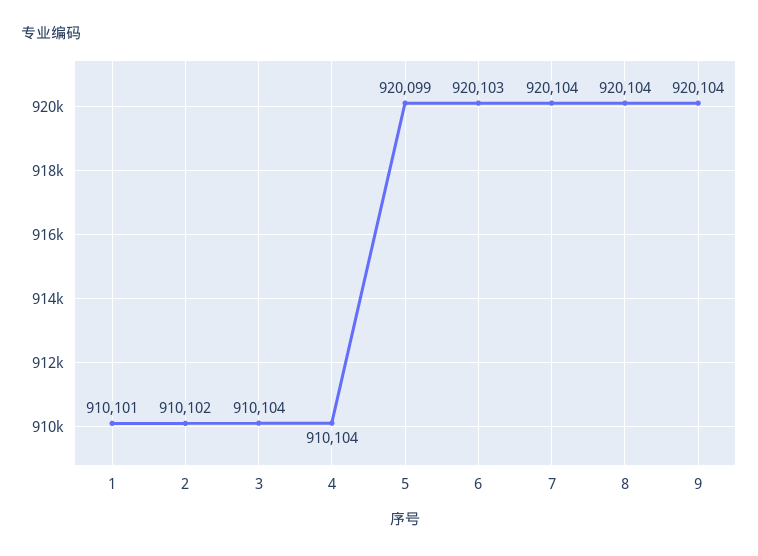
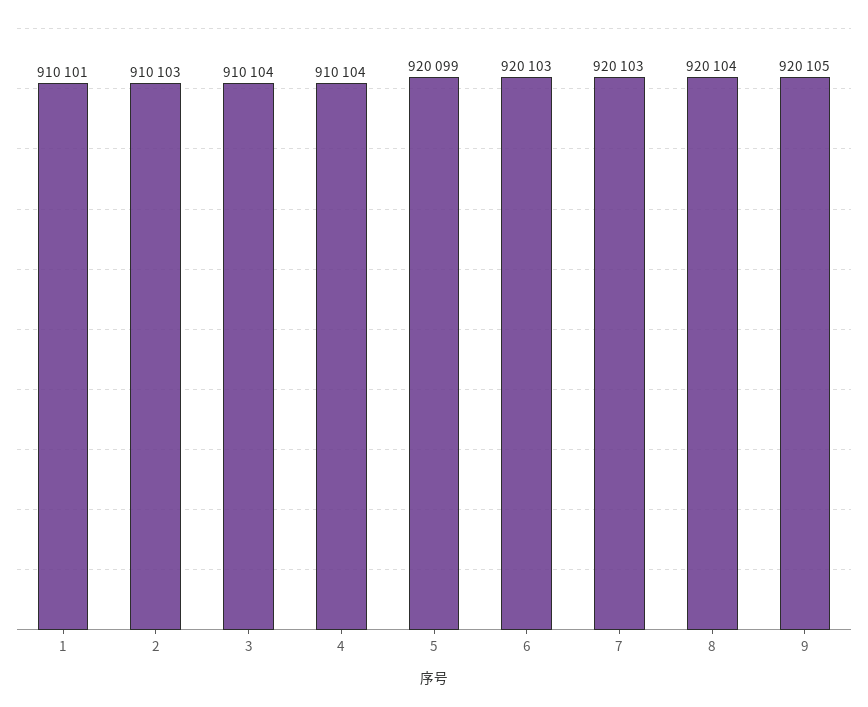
2: 910102 -> 910103
7: 920104 -> 920103
9: 920104 -> 920105

